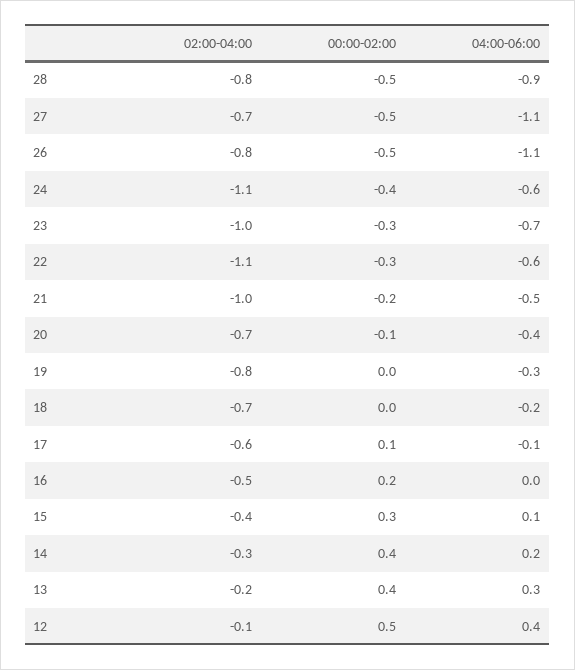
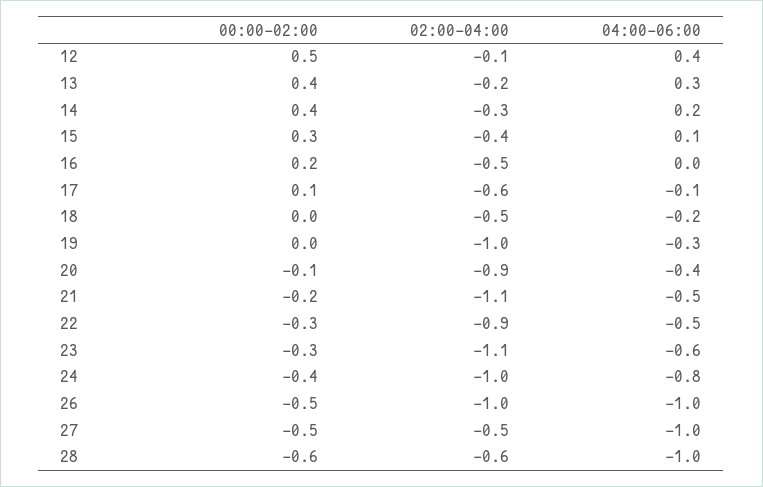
02:00-04:00, 28: -0.8 -> -0.6
00:00-02:00, 28: -0.5 -> -0.6
04:00-06:00, 28: -0.9 -> -1
02:00-04:00, 27: -0.7 -> -0.5
04:00-06:00, 27: -1.1 -> -1
02:00-04:00, 26: -0.8 -> -1
04:00-06:00, 26: -1.1 -> -1
02:00-04:00, 24: -1.1 -> -1
04:00-06:00, 24: -0.6 -> -0.8
02:00-04:00, 23: -1 -> -1.1
04:00-06:00, 23: -0.7 -> -0.6
02:00-04:00, 22: -1.1 -> -0.9
04:00-06:00, 22: -0.6 -> -0.5
02:00-04:00, 21: -1 -> -1.1
02:00-04:00, 20: -0.7 -> -0.9
02:00-04:00, 19: -0.8 -> -1
02:00-04:00, 18: -0.7 -> -0.5

